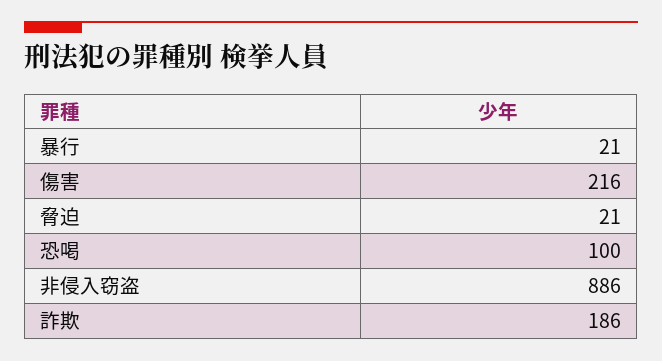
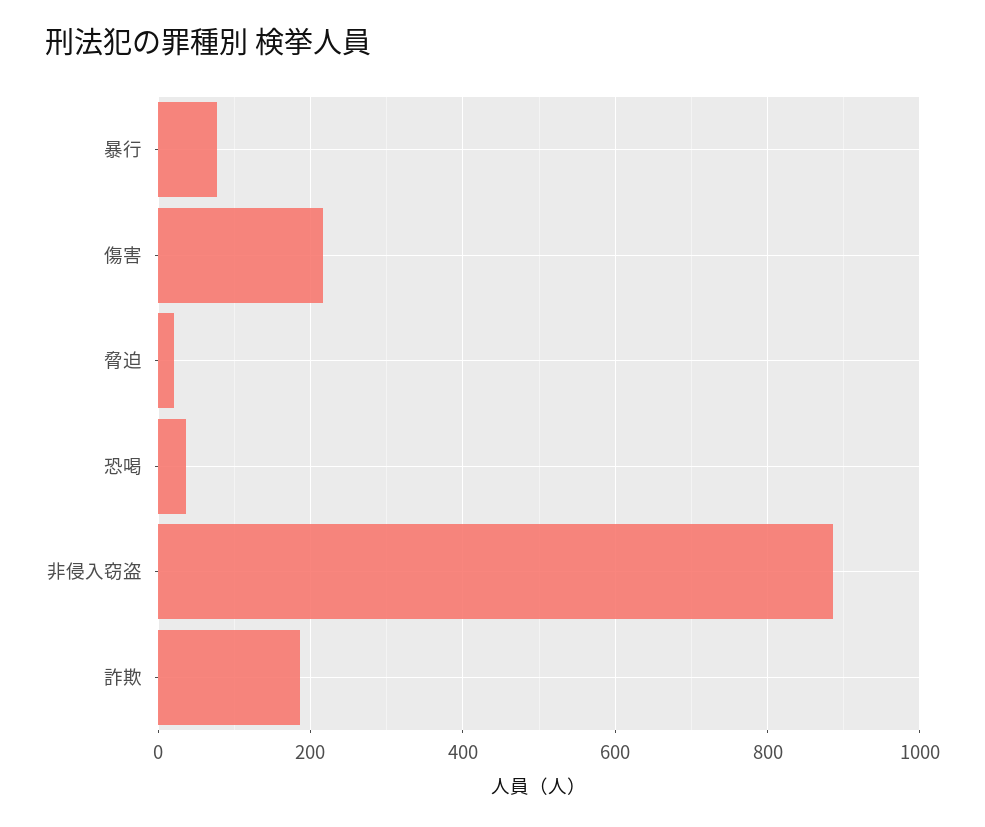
暴行: 21 -> 80
恐喝: 100 -> 40

